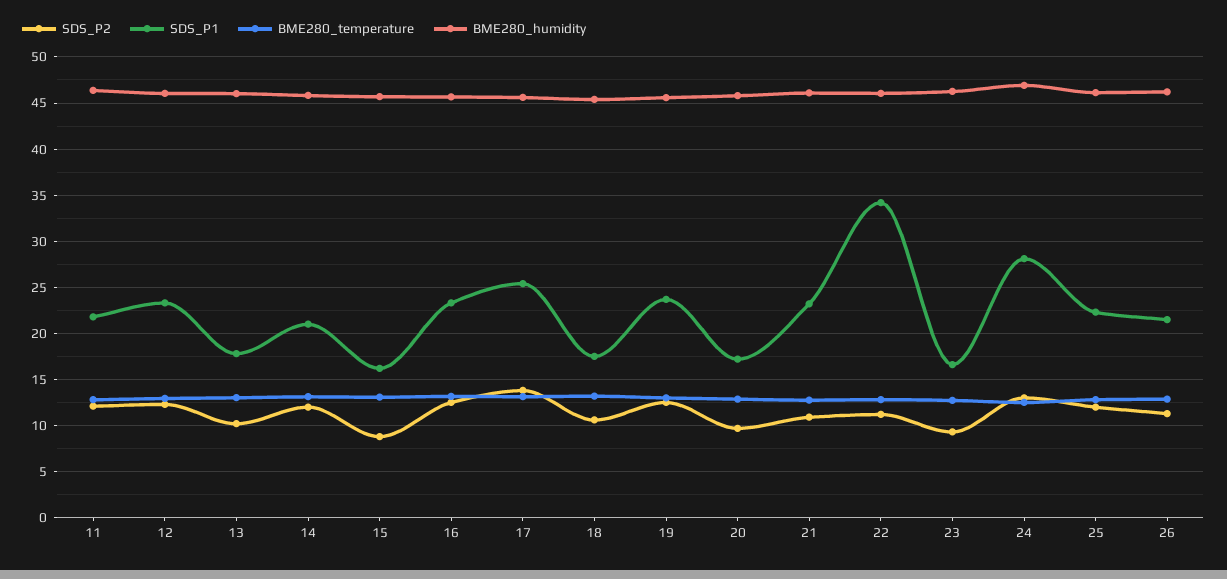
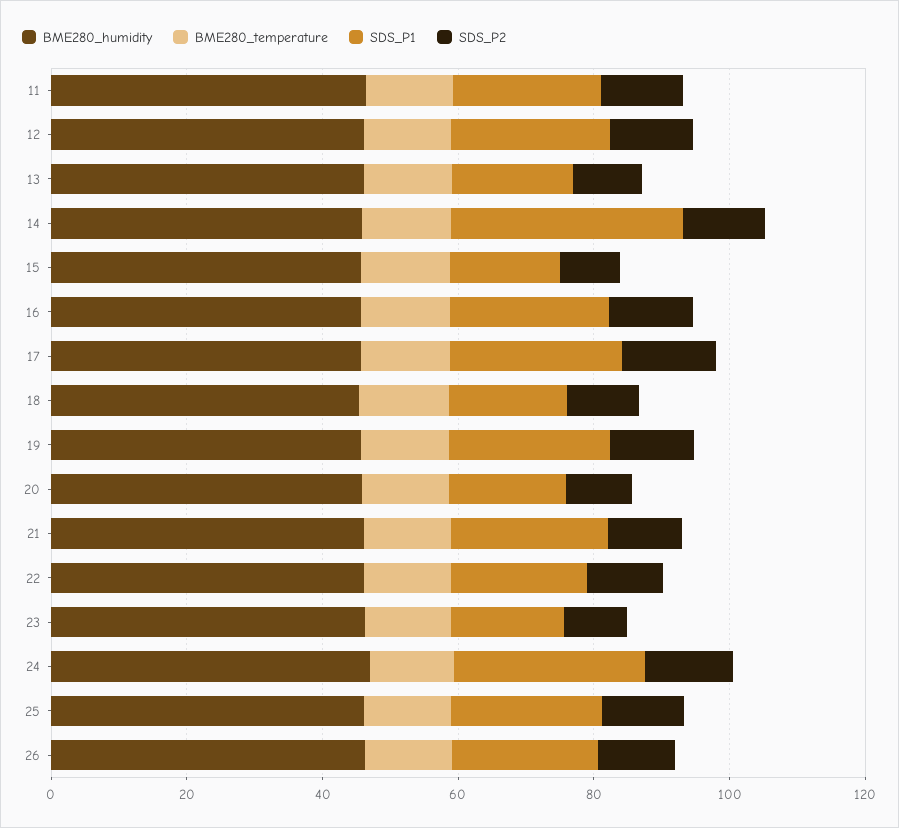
SDS_P1, 14: 21 -> 35
SDS_P1, 22: 34 -> 20

